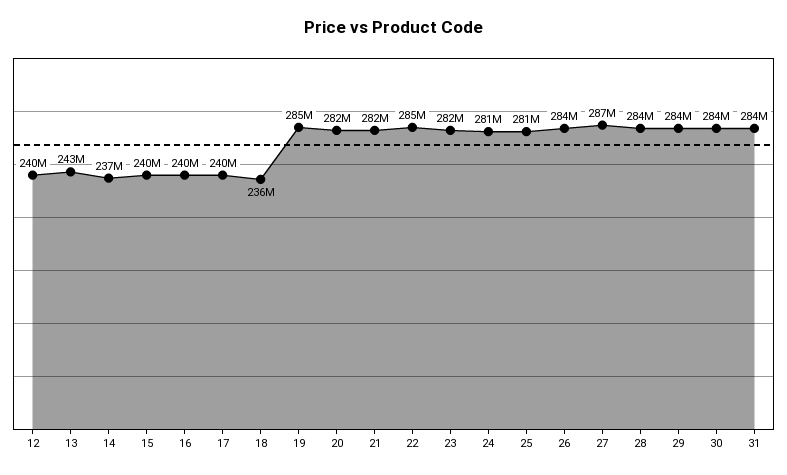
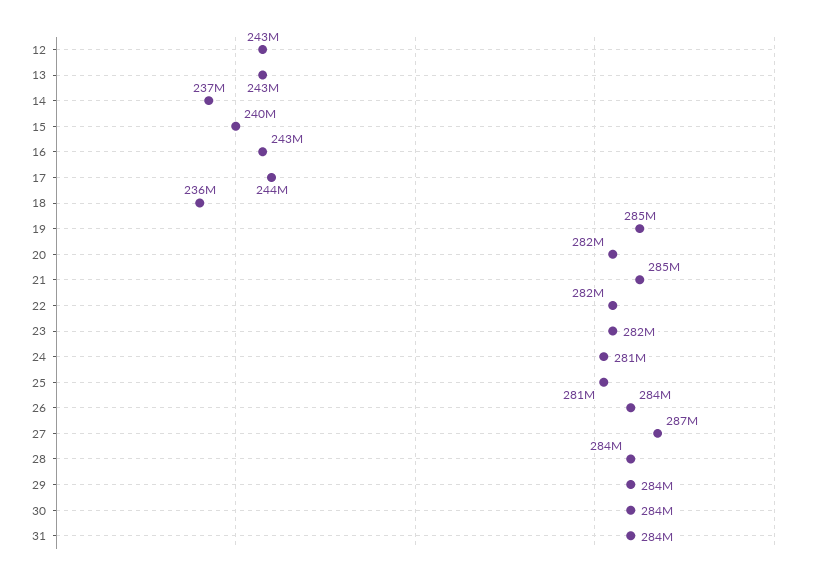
12: 240000000 -> 243000000
16: 240000000 -> 243000000
17: 240000000 -> 244000000
21: 282000000 -> 285000000
22: 285000000 -> 282000000

